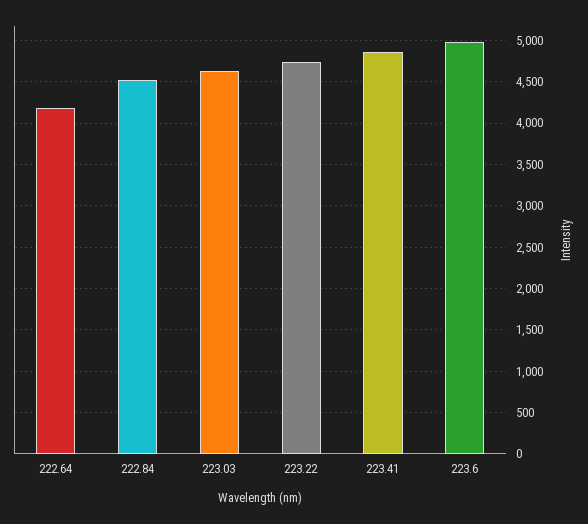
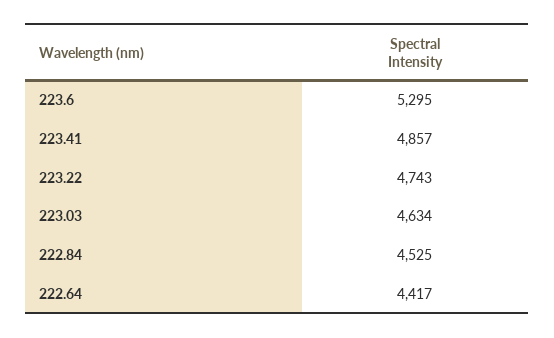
222.64: 4200 -> 4417
223.6: 5000 -> 5295

